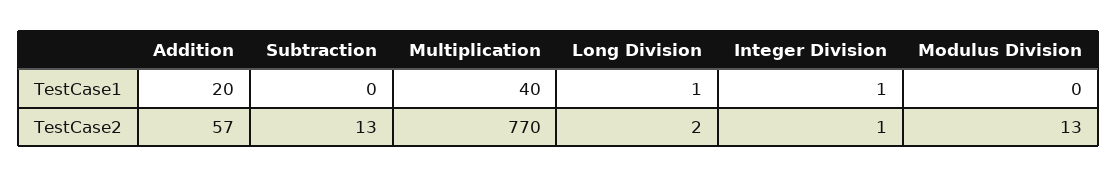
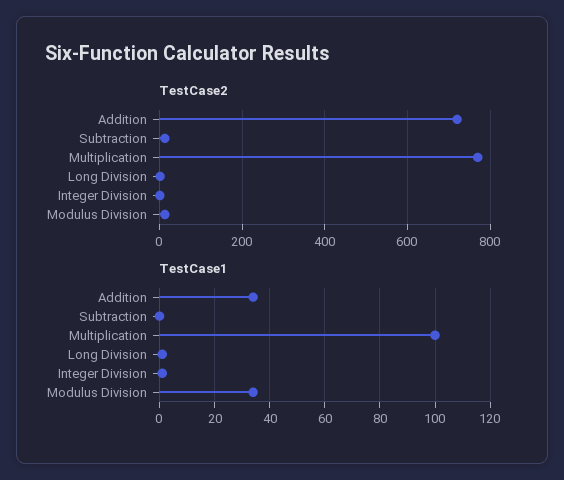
TestCase1, Addition: 20 -> 35
TestCase1, Multiplication: 40 -> 100
TestCase1, Modulus Division: 0 -> 35
TestCase2, Addition: 57 -> 720

